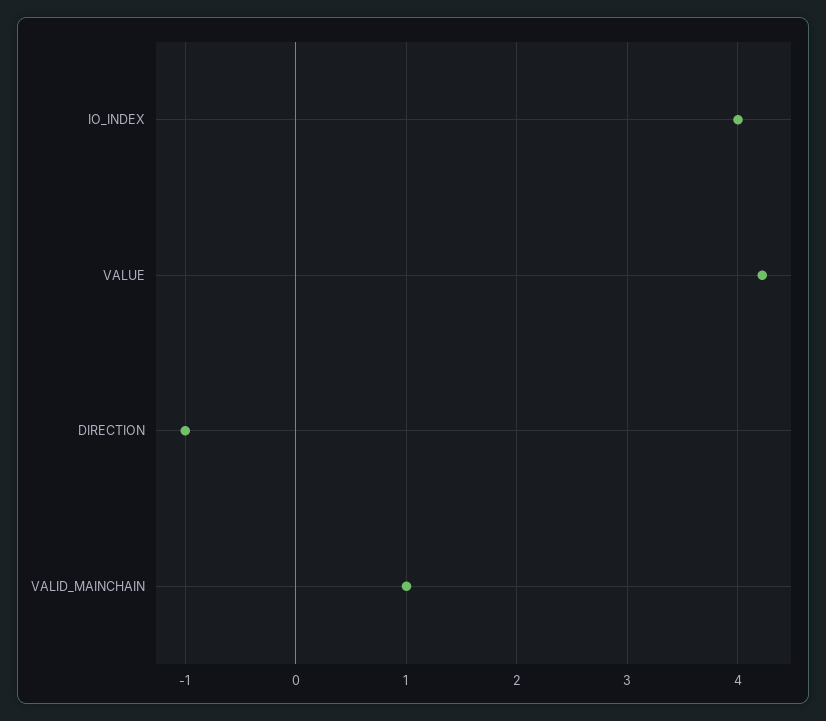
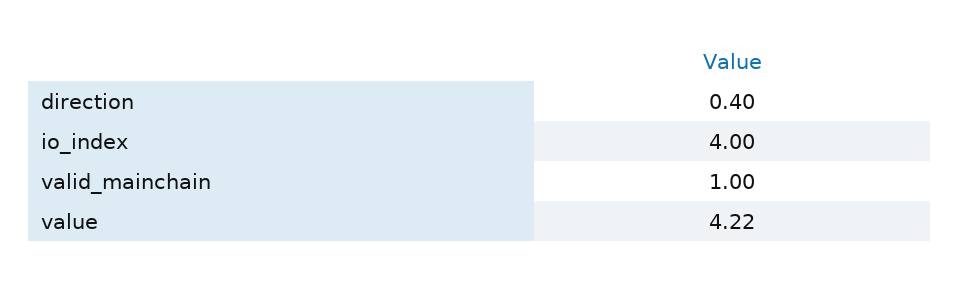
DIRECTION: -1 -> 0.4

